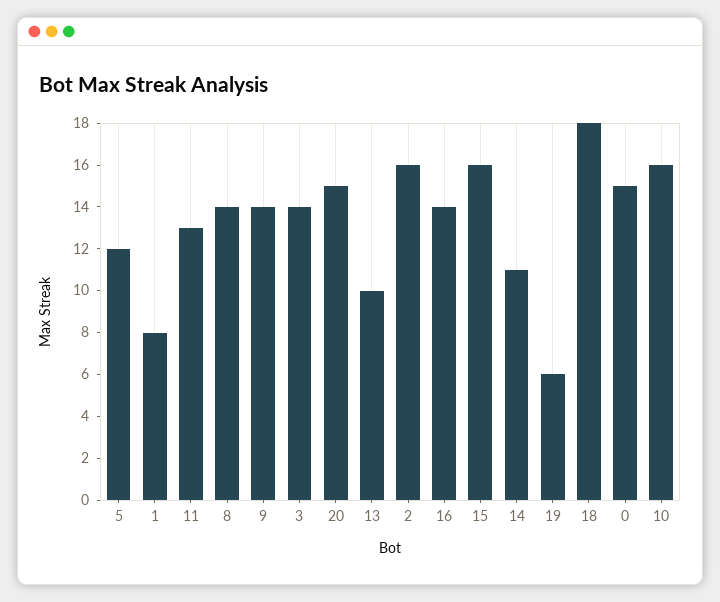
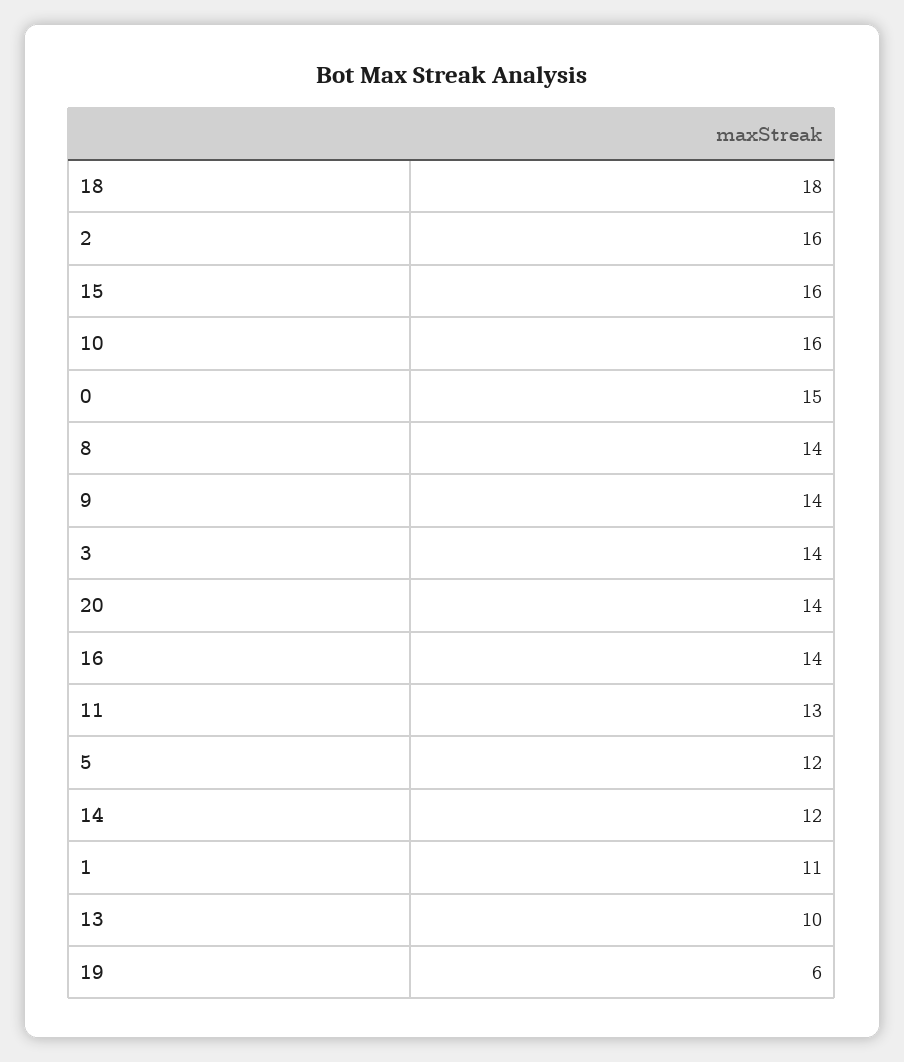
1: 8 -> 11
20: 15 -> 14
14: 11 -> 12

